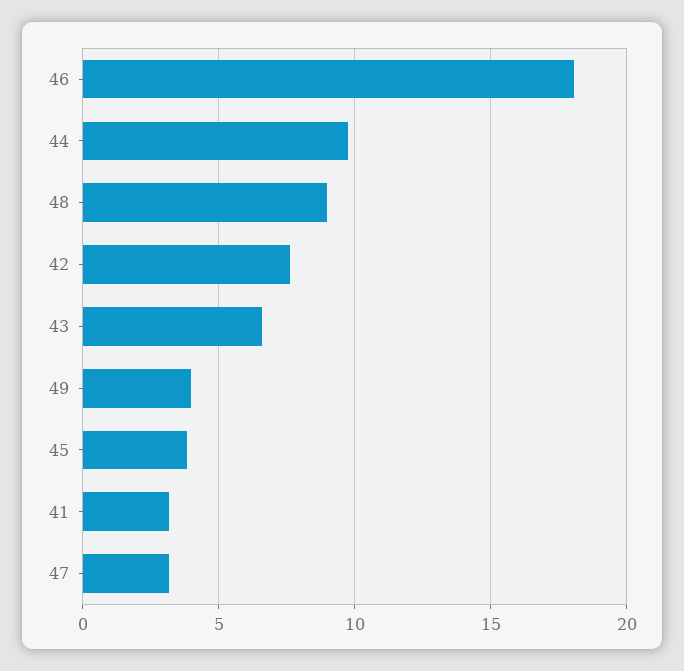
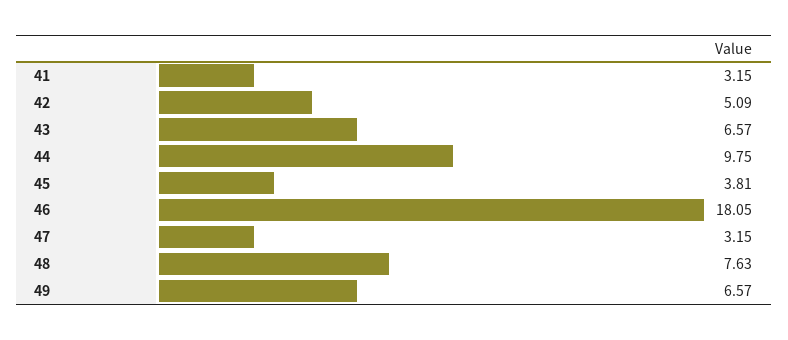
48: 9 -> 7.63
42: 7.5 -> 5.09
49: 4 -> 6.57

